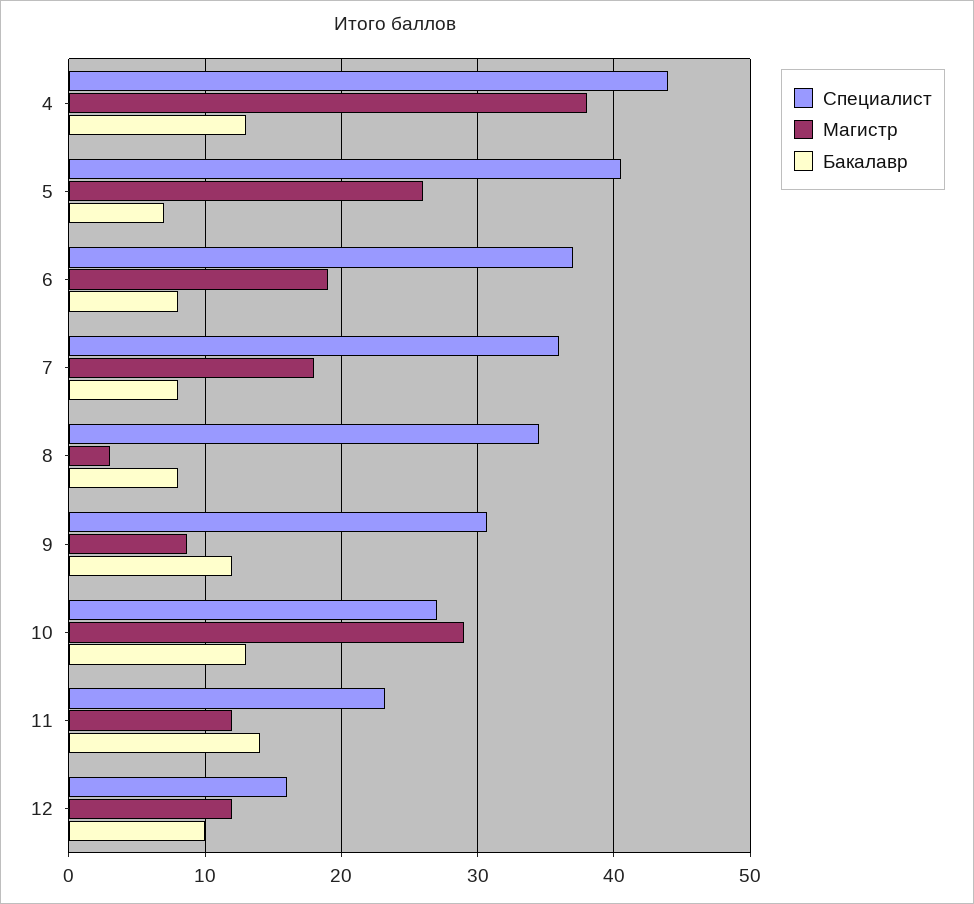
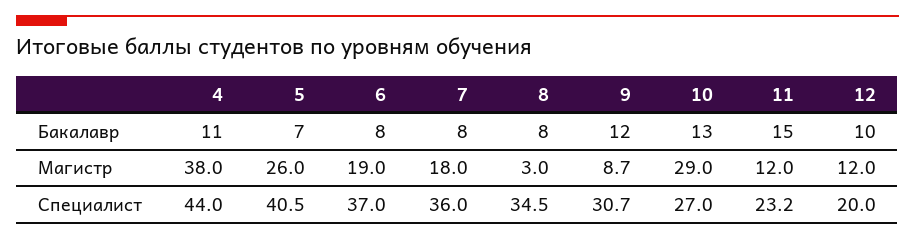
Бакалавр, 4: 13 -> 11
Бакалавр, 11: 14 -> 15
Специалист, 12: 16 -> 20

